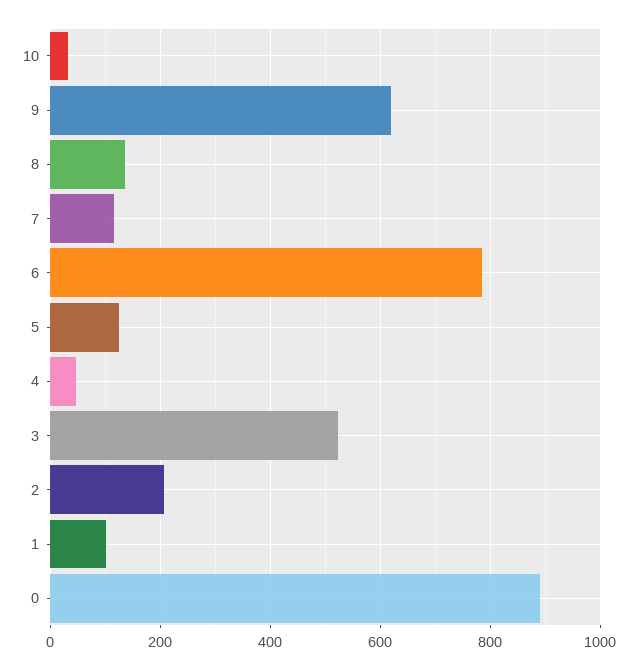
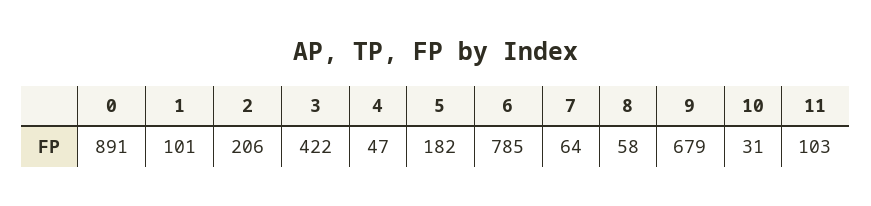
9: 620 -> 679
8: 140 -> 58
7: 120 -> 64
5: 120 -> 182
3: 520 -> 422
11: none -> 103

